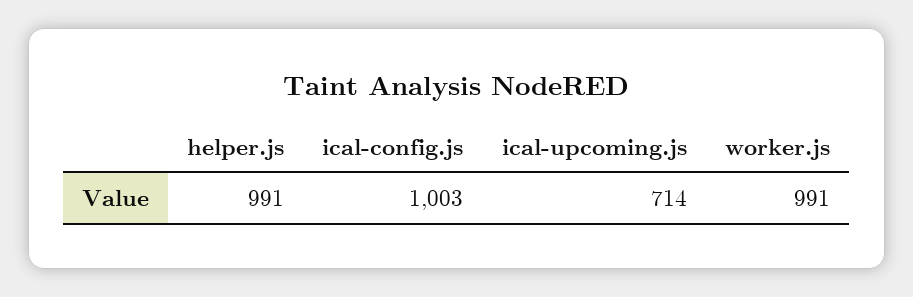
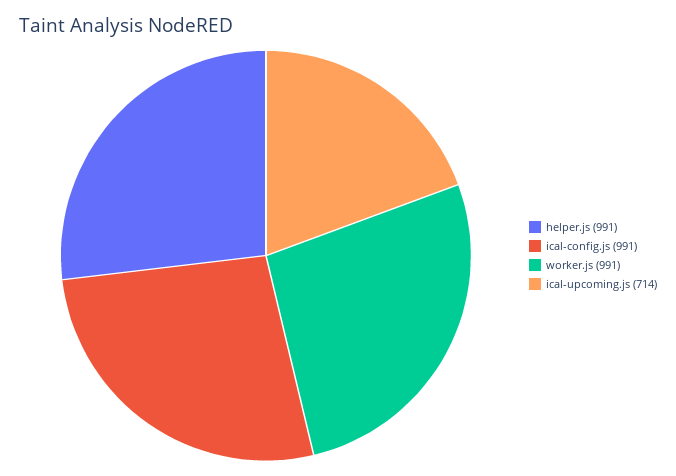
ical-config.js: 1003 -> 991

